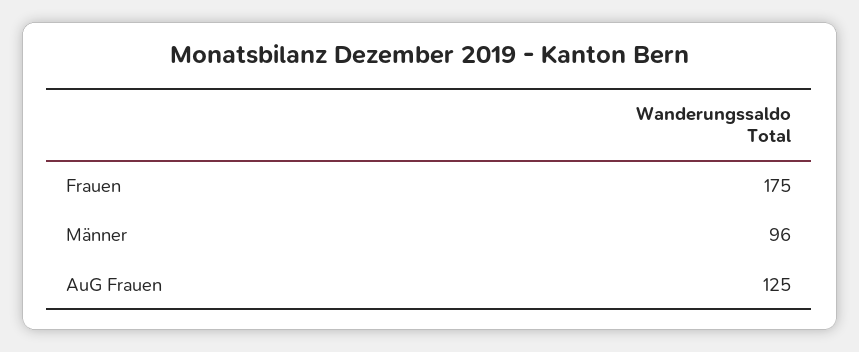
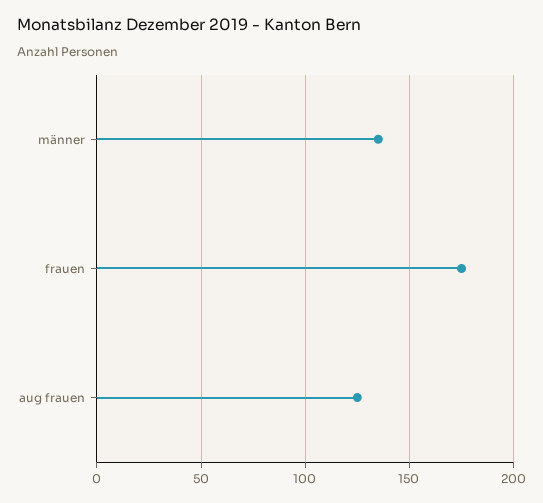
Männer: 96 -> 135

